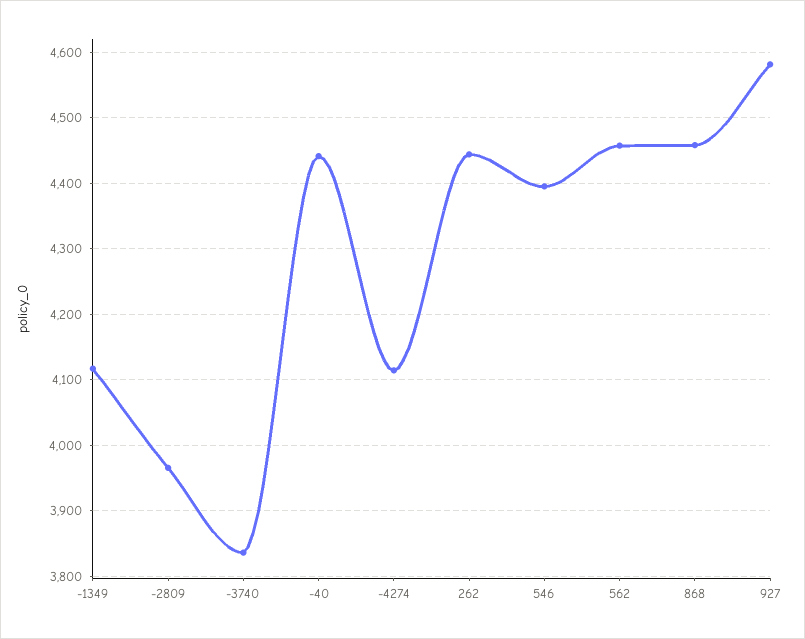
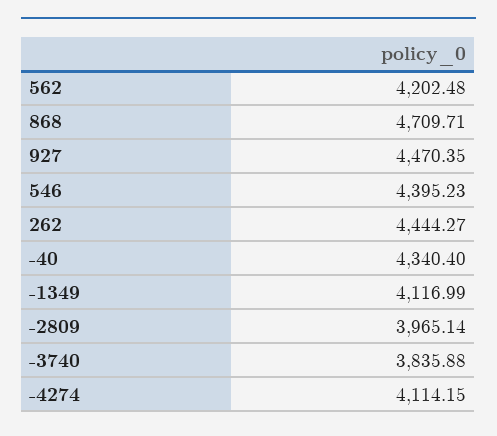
-40: 4440 -> 4340.4
562: 4460 -> 4202.48
868: 4460 -> 4709.71
927: 4580 -> 4470.35

